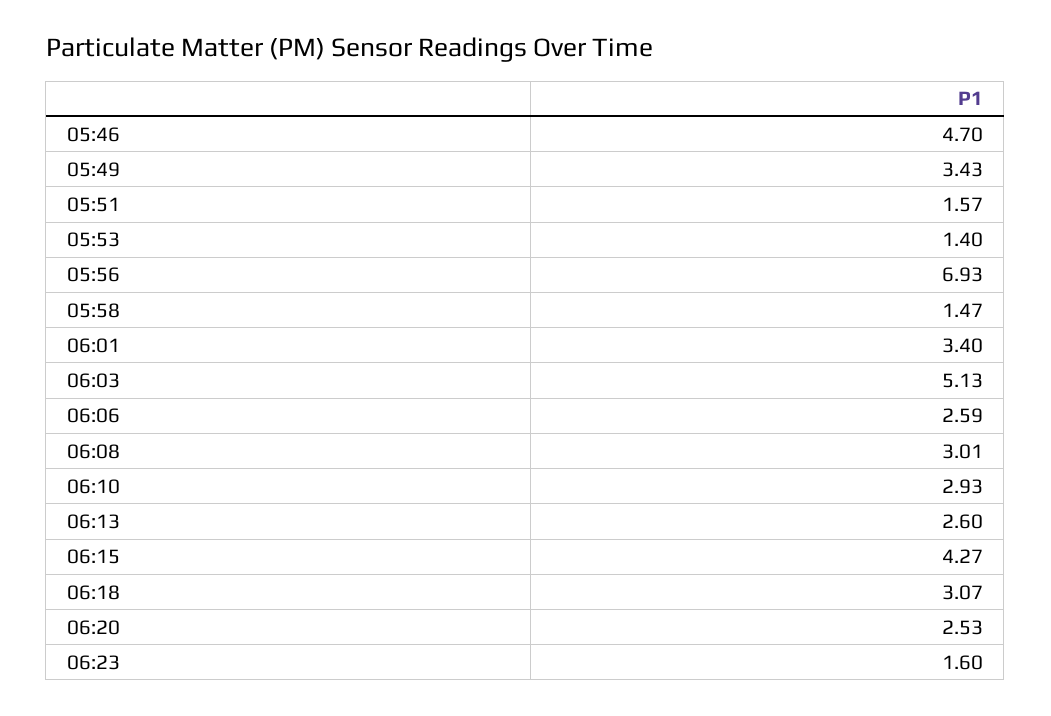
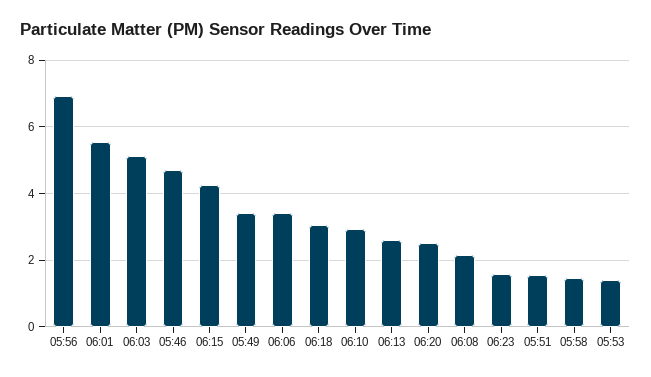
06:01: 3.4 -> 5.6
06:06: 2.59 -> 3.4
06:08: 3.01 -> 2.2

